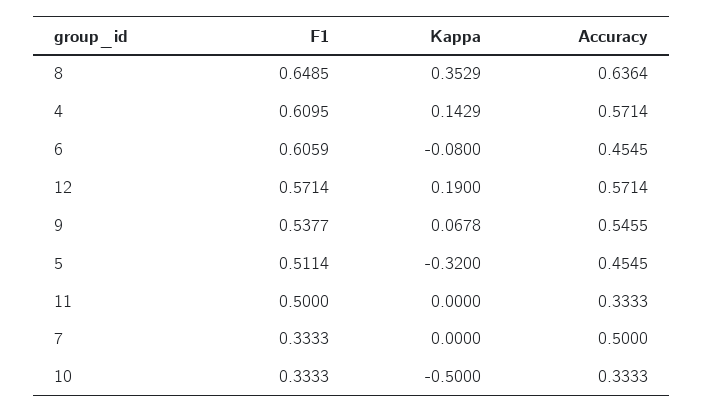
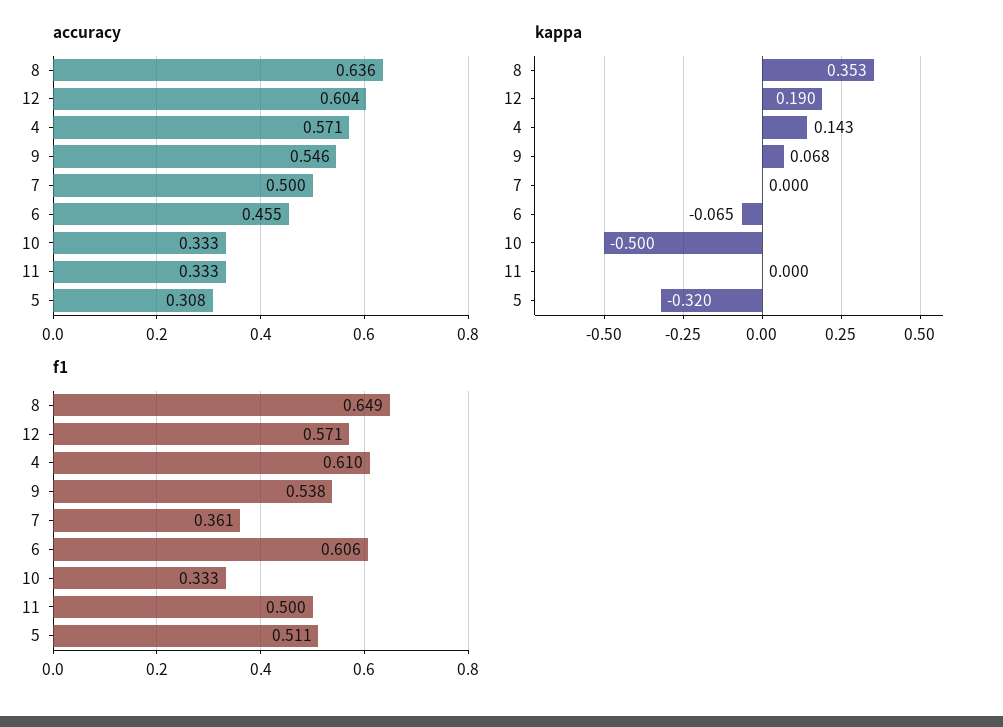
Kappa, 6: -0.08 -> -0.065
Accuracy, 12: 0.5714 -> 0.604
Accuracy, 5: 0.4545 -> 0.308
F1, 7: 0.3333 -> 0.361

